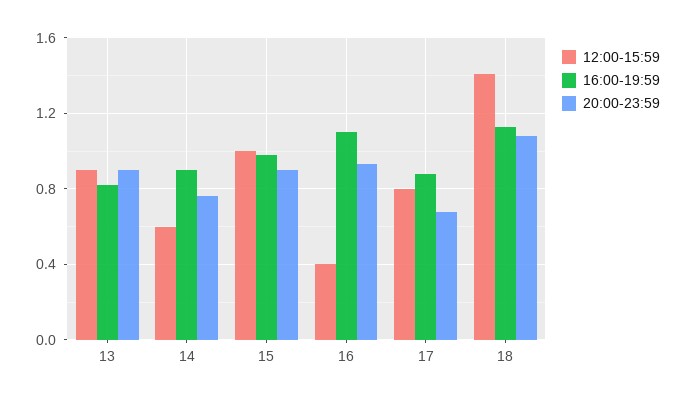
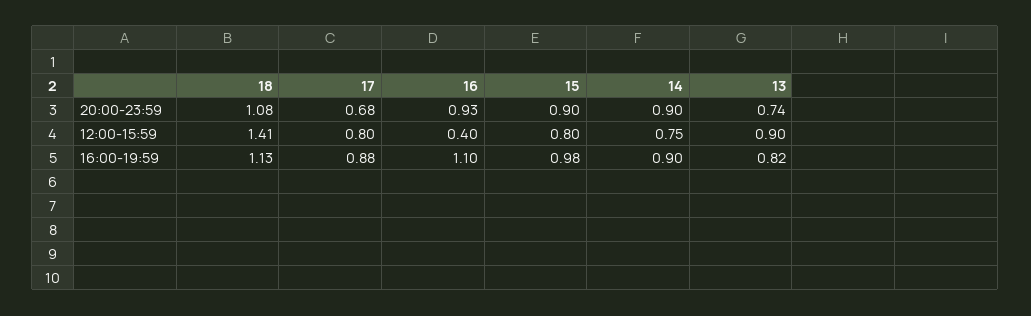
20:00-23:59, 13: 0.9 -> 0.74
12:00-15:59, 14: 0.6 -> 0.75
20:00-23:59, 14: 0.75 -> 0.9
12:00-15:59, 15: 1 -> 0.8

